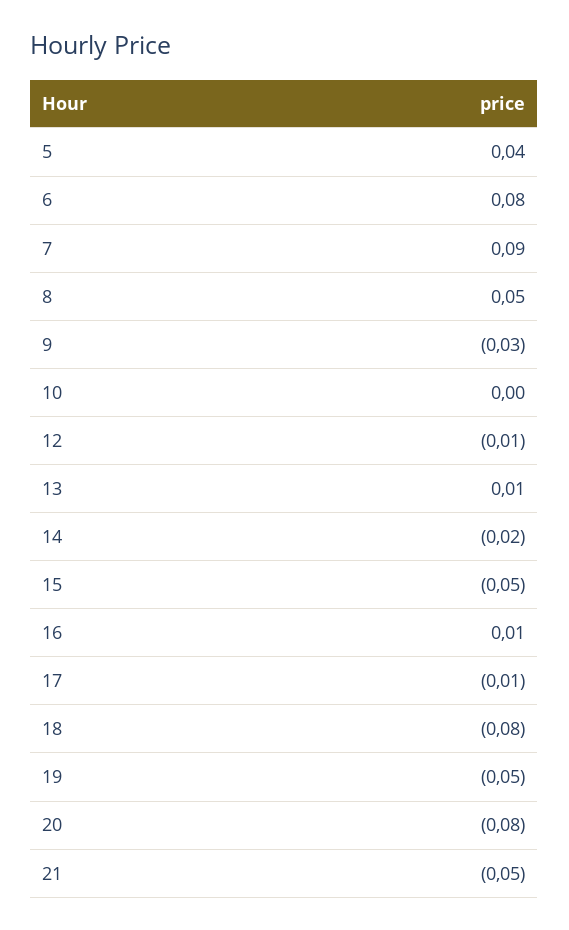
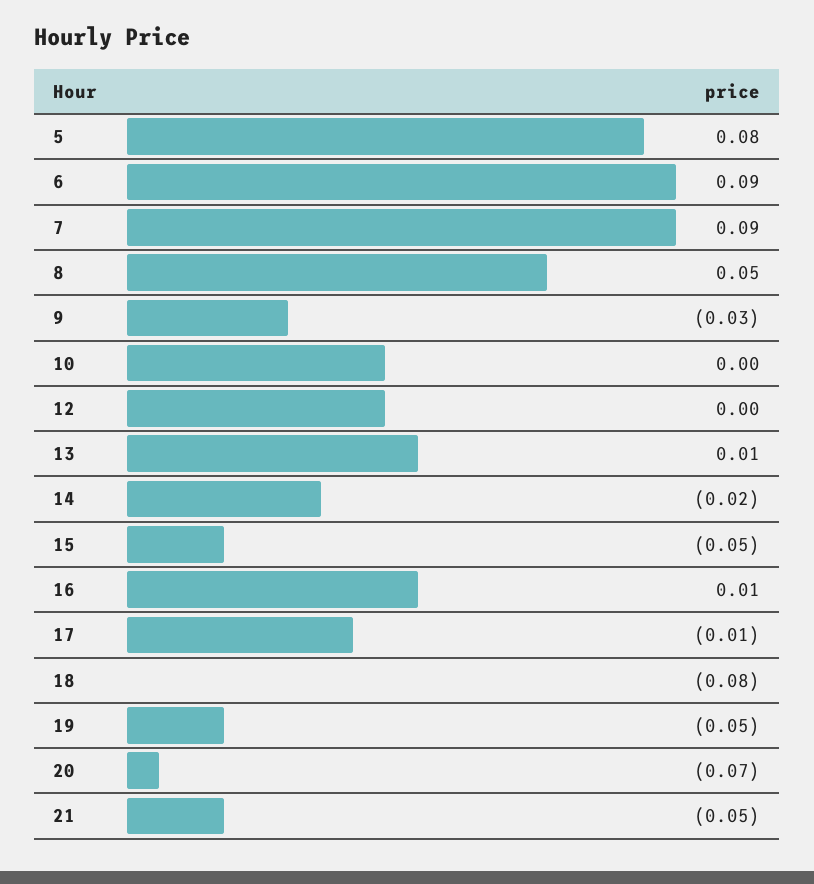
5: 0.04 -> 0.08
6: 0.08 -> 0.09
12: -0.01 -> 0
20: -0.08 -> -0.07

